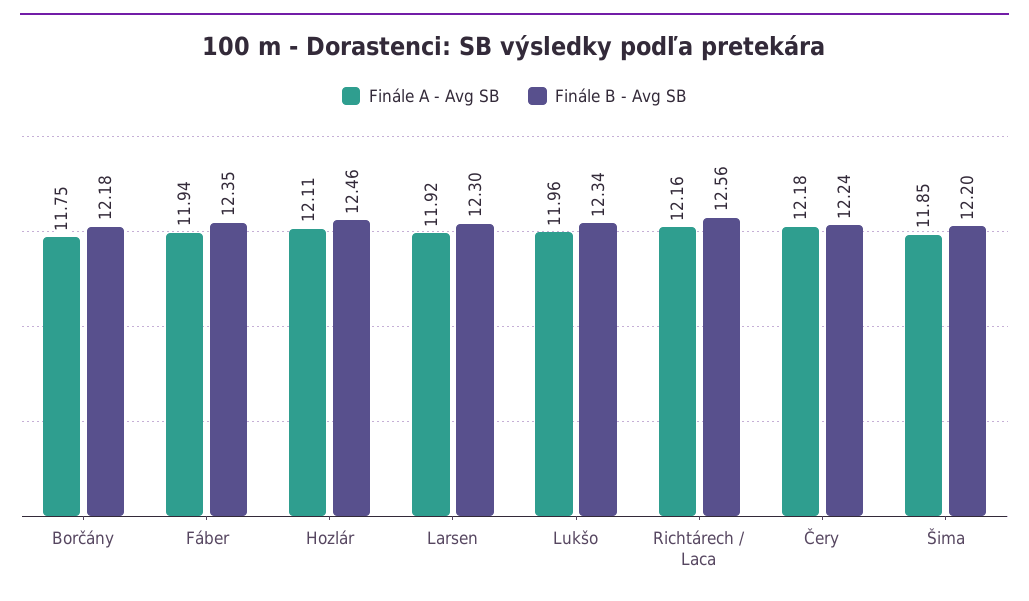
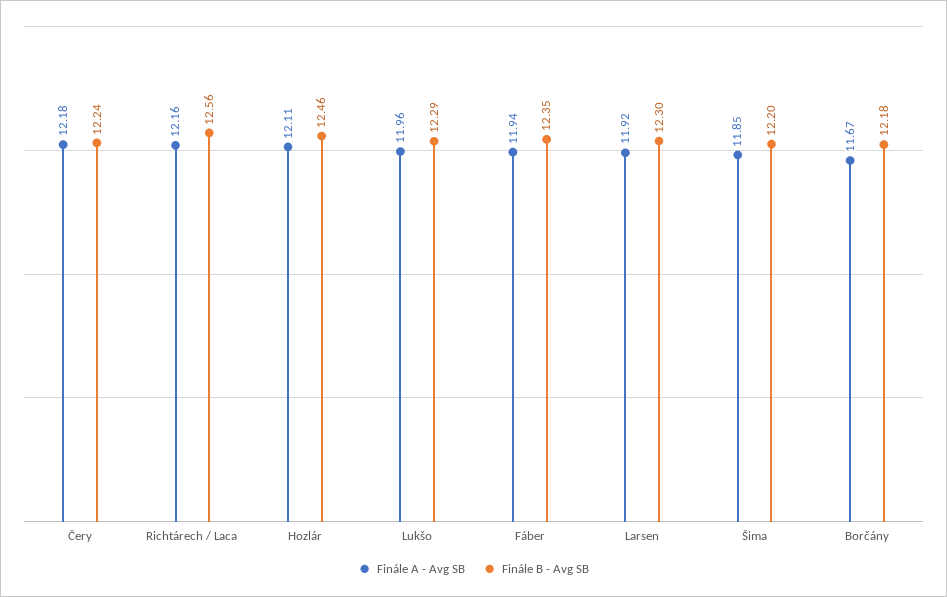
Finále A - Avg SB, Borčány: 11.75 -> 11.67
Finále B - Avg SB, Lukšo: 12.34 -> 12.29

